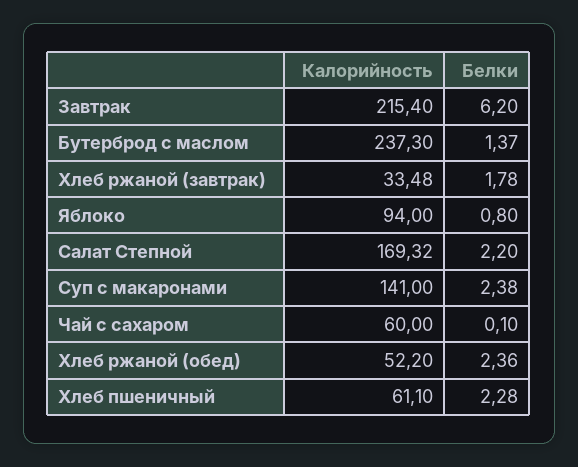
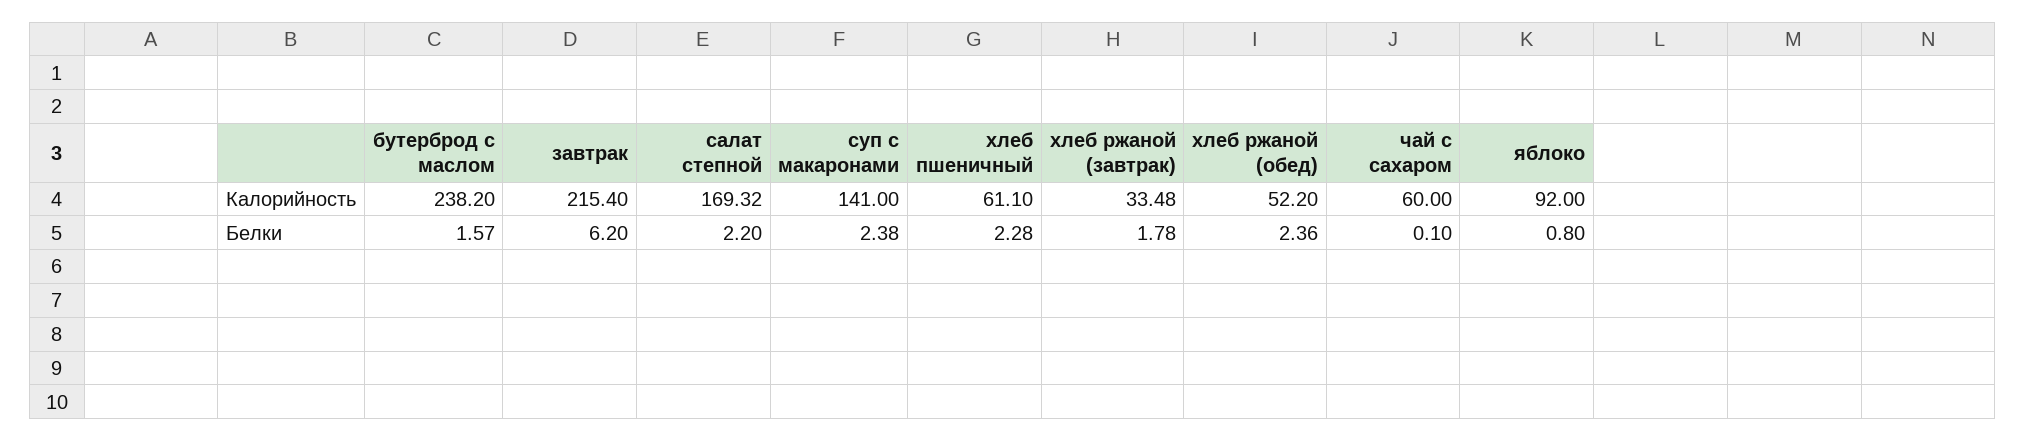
Калорийность, Бутерброд с маслом: 237.3 -> 238.2
Белки, Бутерброд с маслом: 1.37 -> 1.57
Калорийность, Яблоко: 94 -> 92

